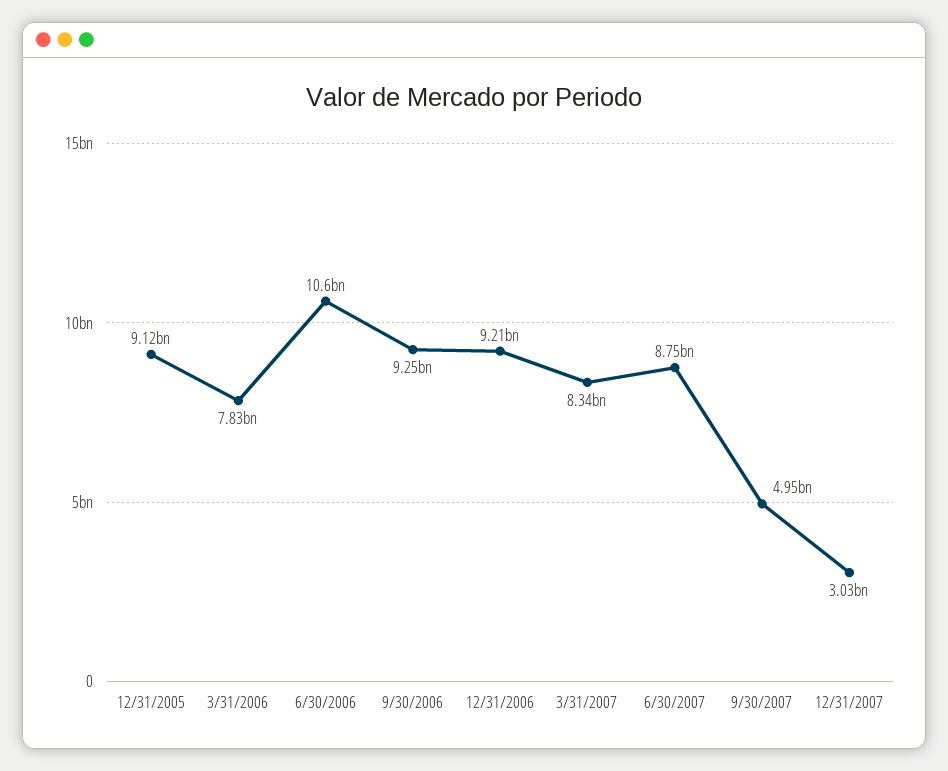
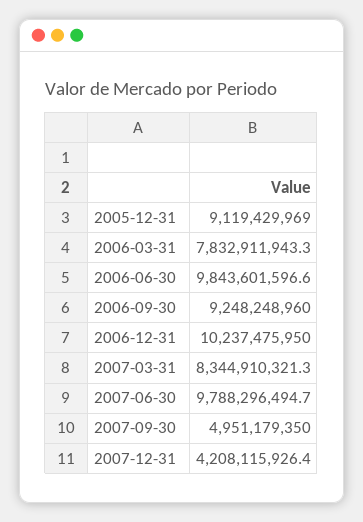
6/30/2006: 10600000000 -> 9843601596.6
12/31/2006: 9210000000 -> 10237475950
6/30/2007: 8750000000 -> 9788296494.7
12/31/2007: 3030000000 -> 4208115926.4

